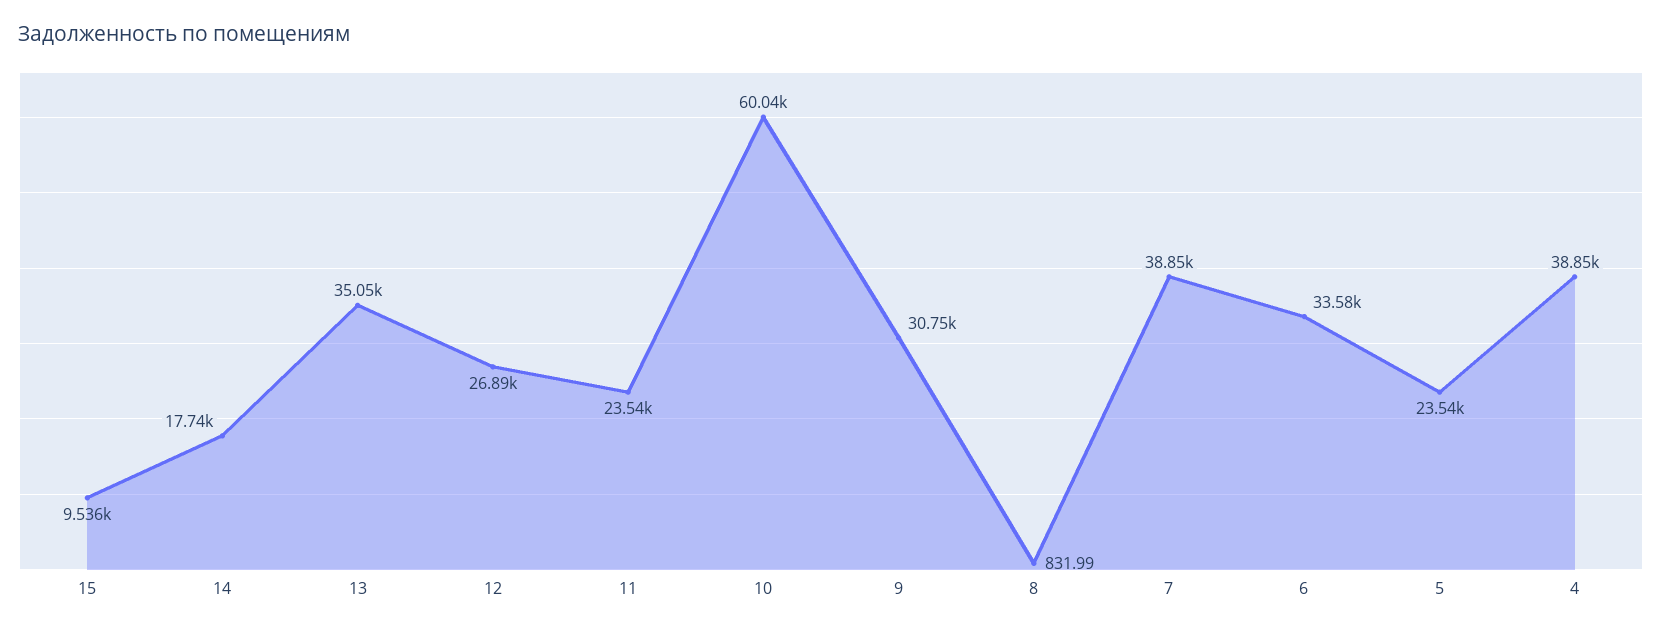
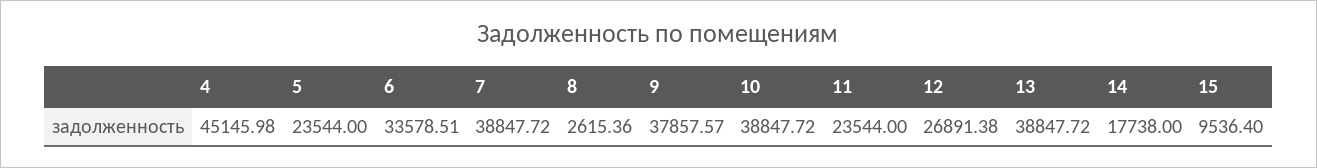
13: 35050 -> 38847.72
10: 60040 -> 38847.72
9: 30750 -> 37857.57
8: 831.99 -> 2615.36
4: 38850 -> 45145.98

